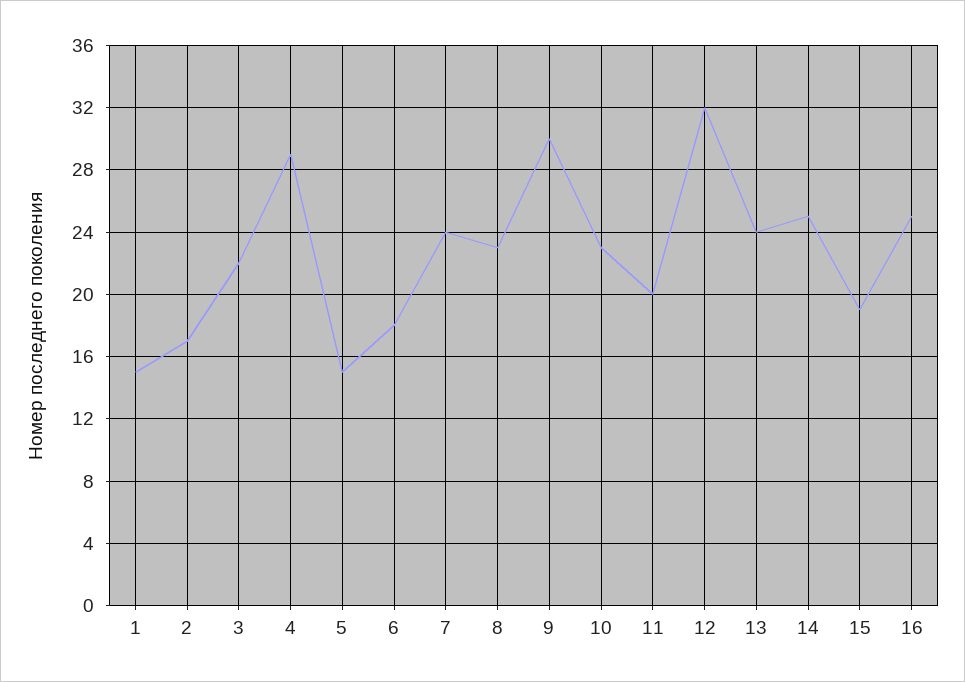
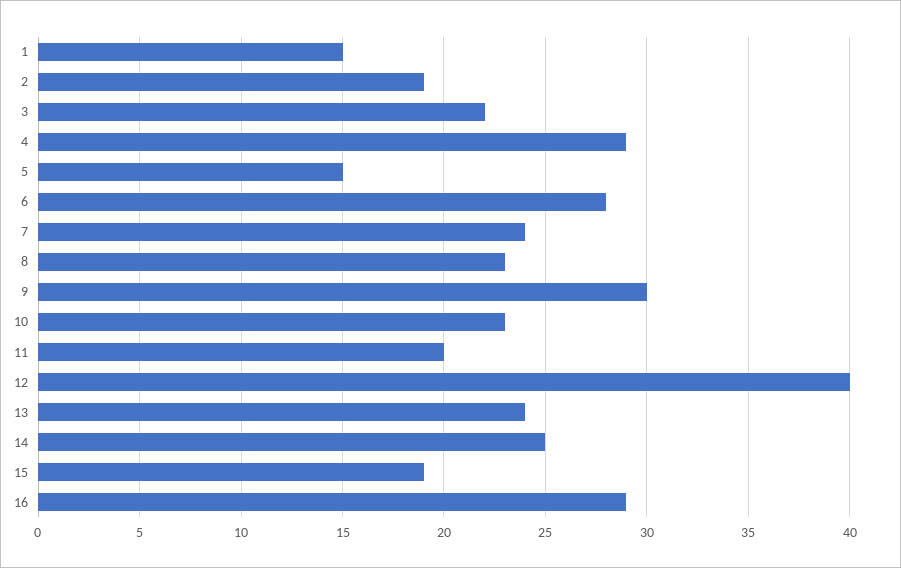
2: 17 -> 19
6: 18 -> 28
12: 32 -> 40
16: 25 -> 29

